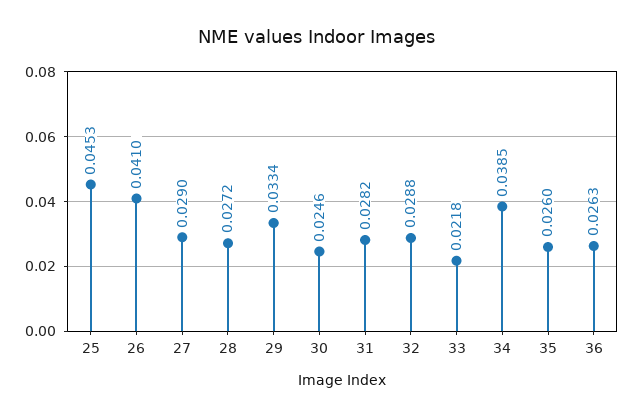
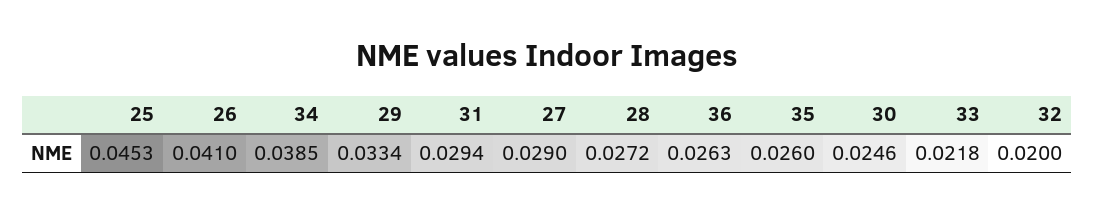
31: 0.0282 -> 0.0294
32: 0.0288 -> 0.02

